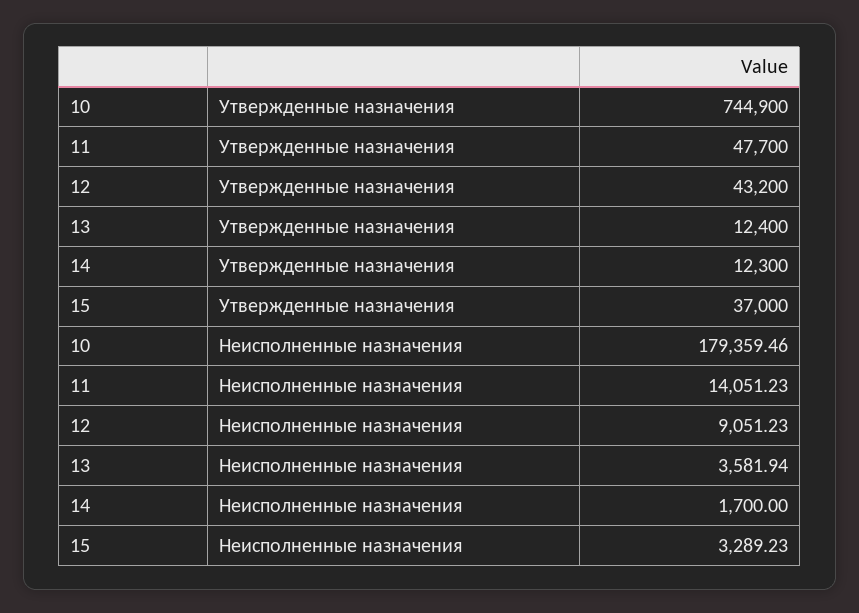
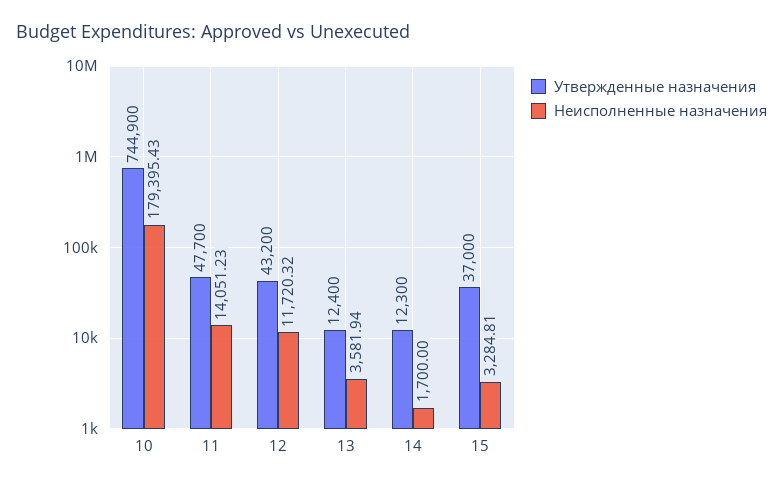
Неисполненные назначения, 10: 179359.46 -> 179395.43
Неисполненные назначения, 12: 9051.23 -> 11720.32
Неисполненные назначения, 15: 3289.23 -> 3284.81

